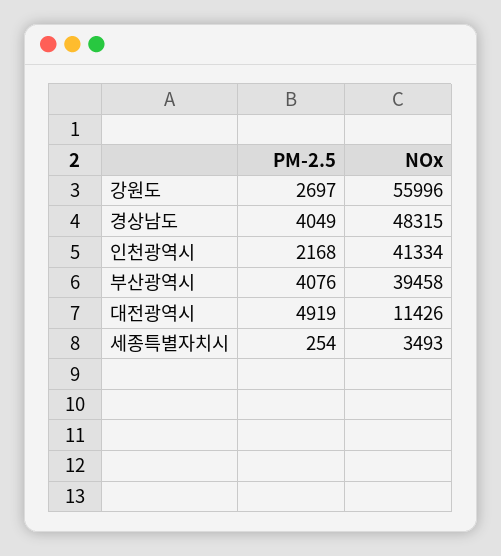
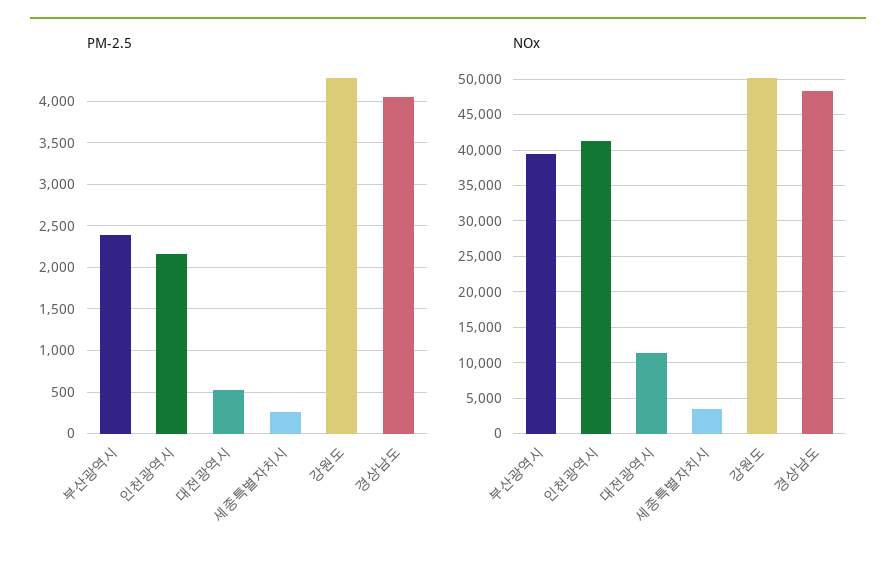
PM-2.5, 강원도: 2697 -> 4300
NOx, 강원도: 55996 -> 50000
PM-2.5, 부산광역시: 4076 -> 2400
PM-2.5, 대전광역시: 4919 -> 500

